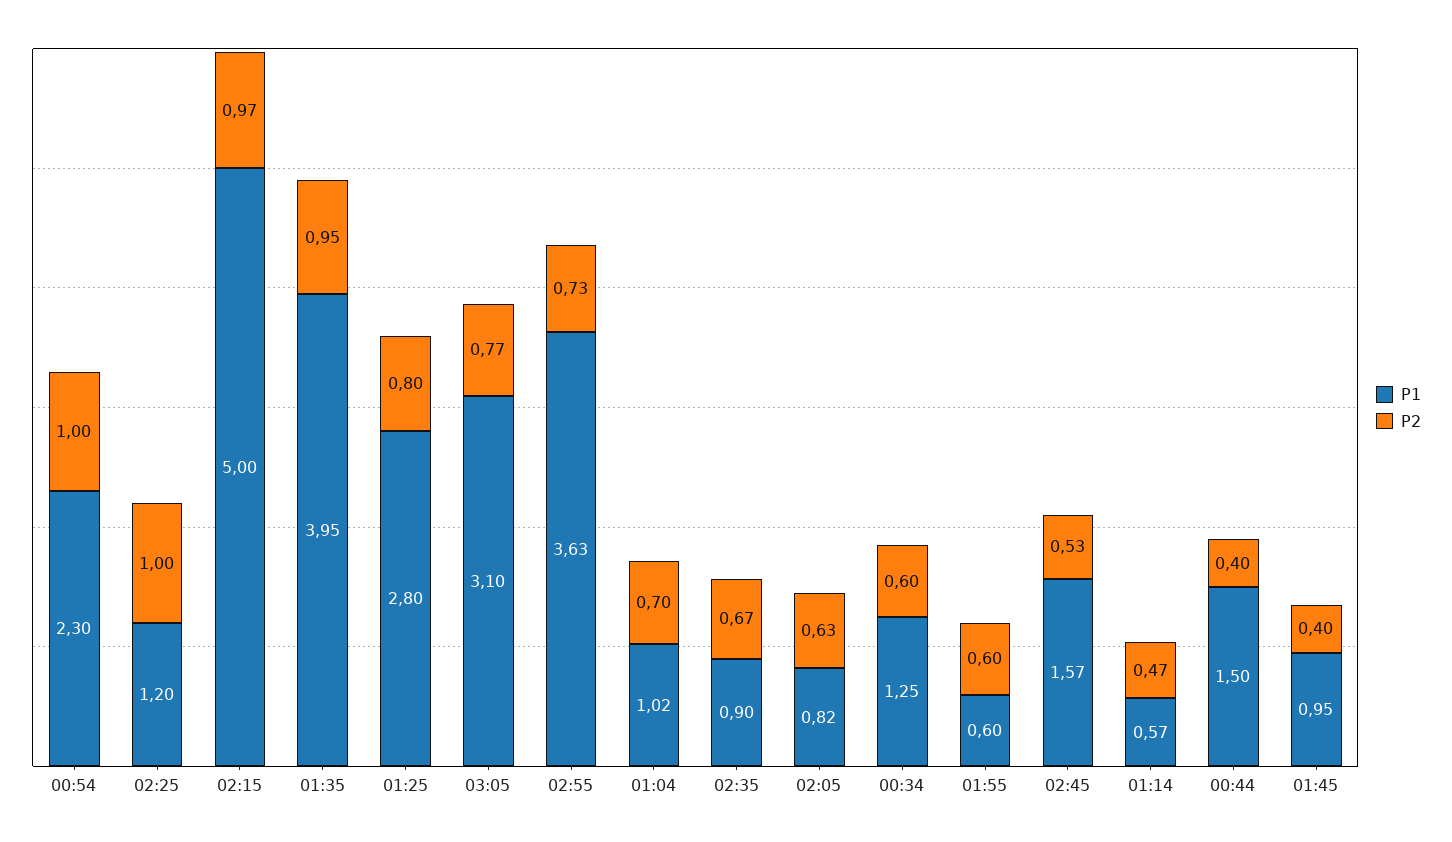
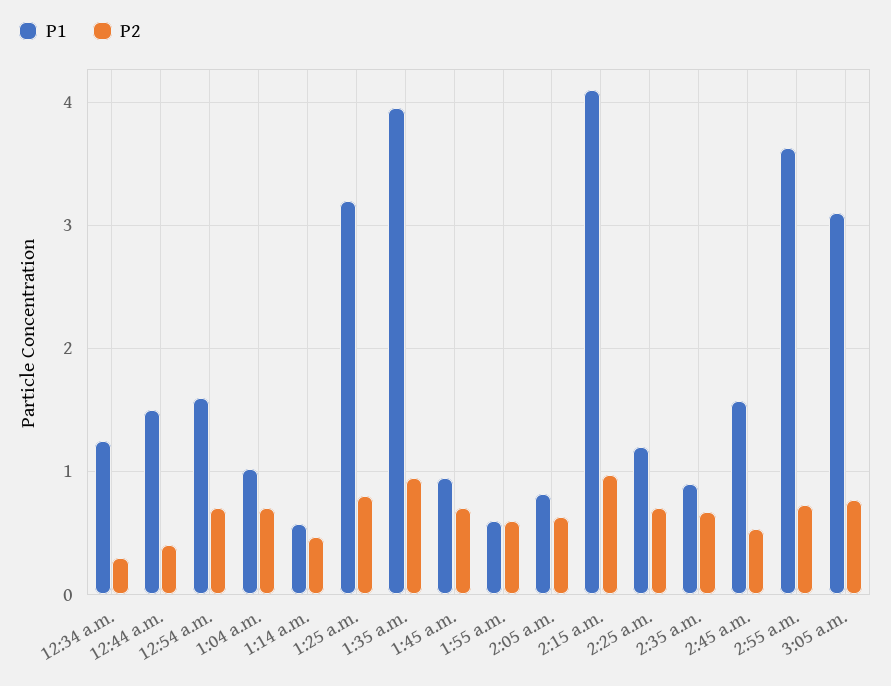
P1, 00:54: 2.3 -> 1.6
P2, 00:54: 1 -> 0.7
P2, 02:25: 1 -> 0.7
P1, 02:15: 5 -> 4.1
P1, 01:25: 2.8 -> 3.2
P2, 00:34: 0.6 -> 0.3
P2, 01:45: 0.4 -> 0.7

